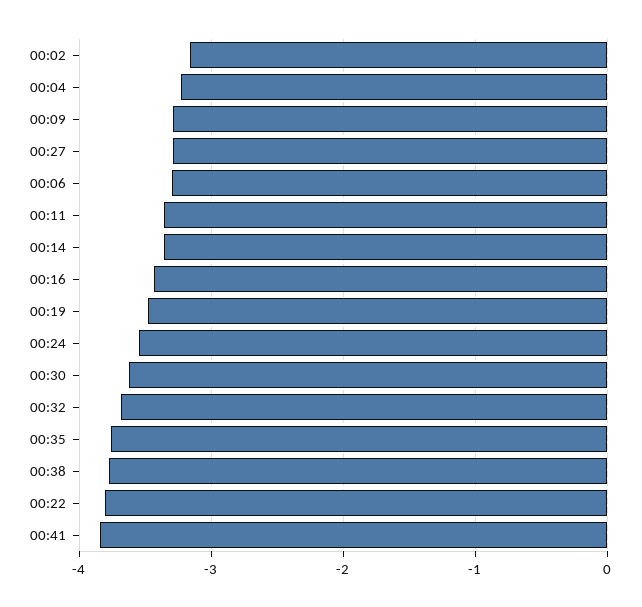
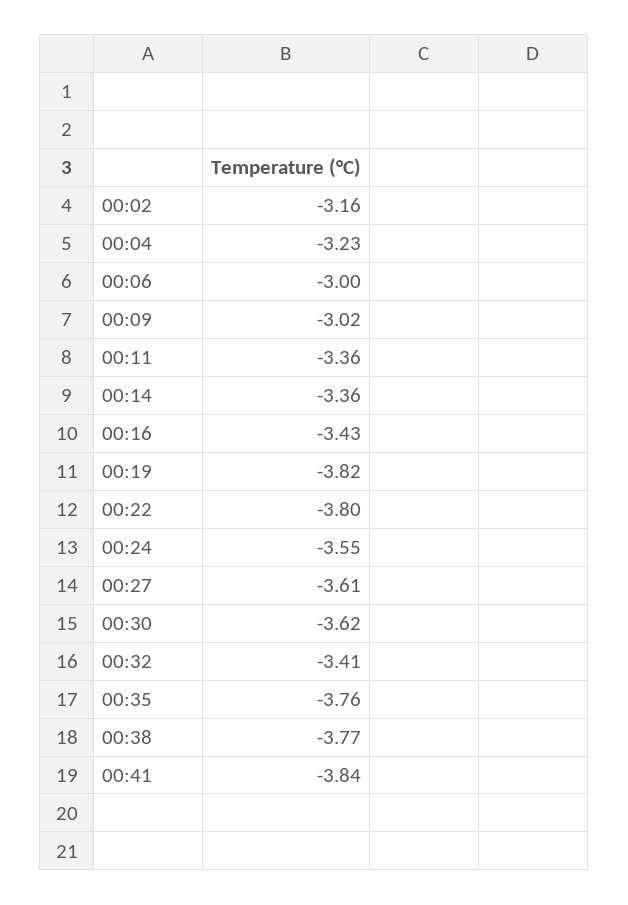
00:09: -3.3 -> -3.02
00:27: -3.3 -> -3.61
00:06: -3.3 -> -3
00:19: -3.5 -> -3.82
00:32: -3.7 -> -3.41

